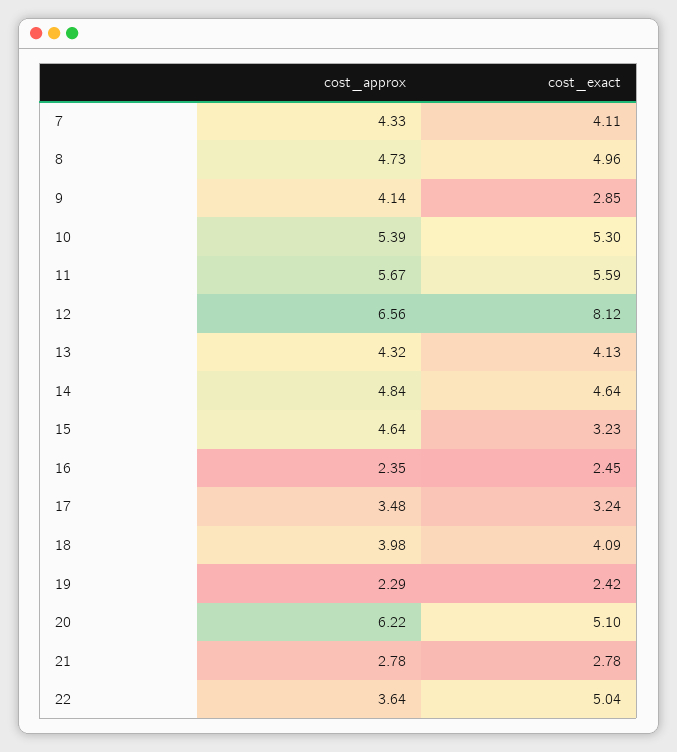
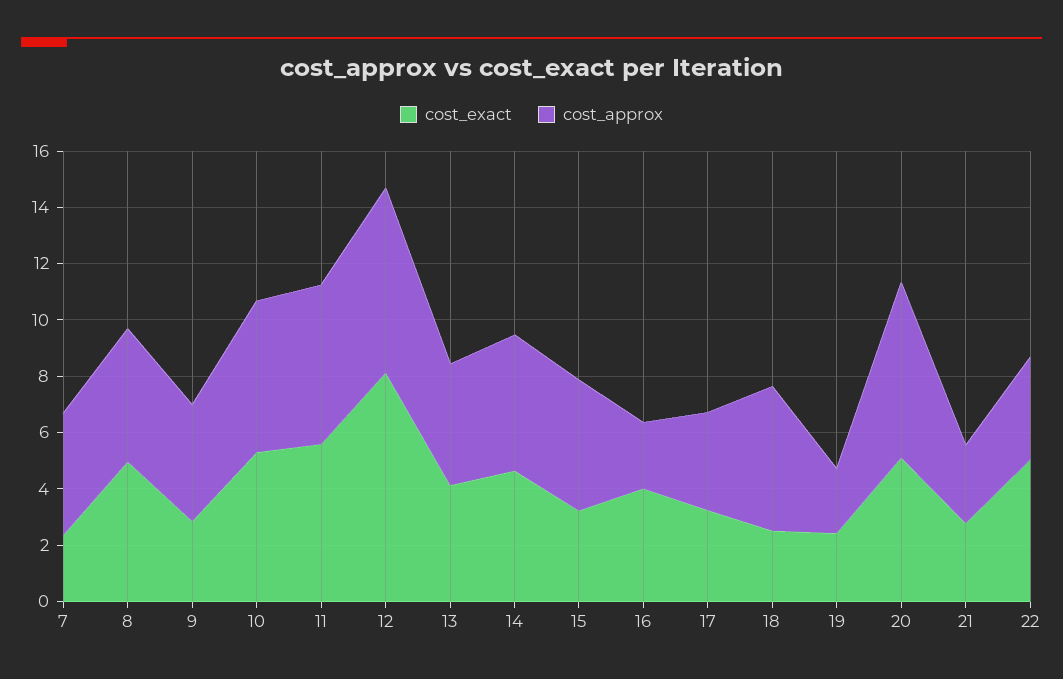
cost_exact, 7: 4.11 -> 2.5
cost_exact, 16: 2.45 -> 4
cost_approx, 18: 3.98 -> 5
cost_exact, 18: 4.09 -> 2.5

